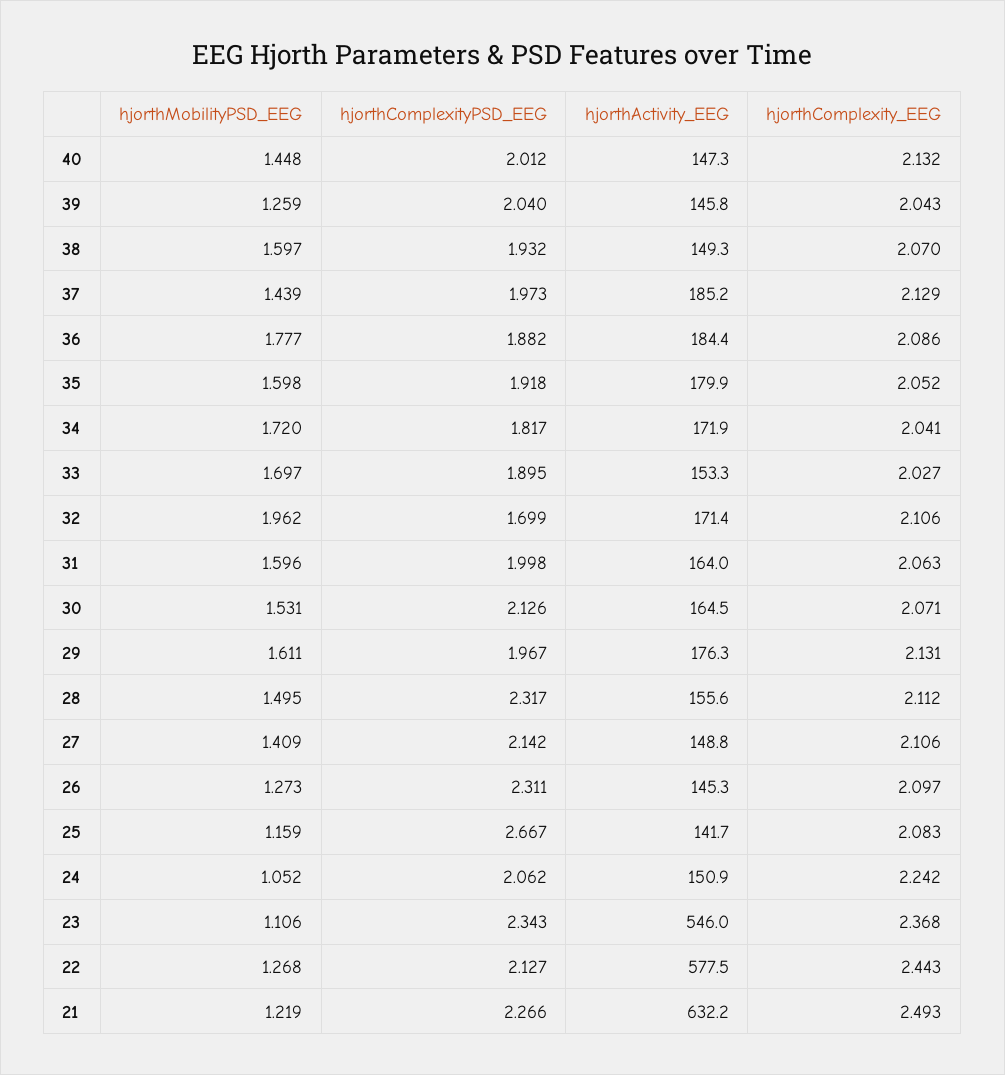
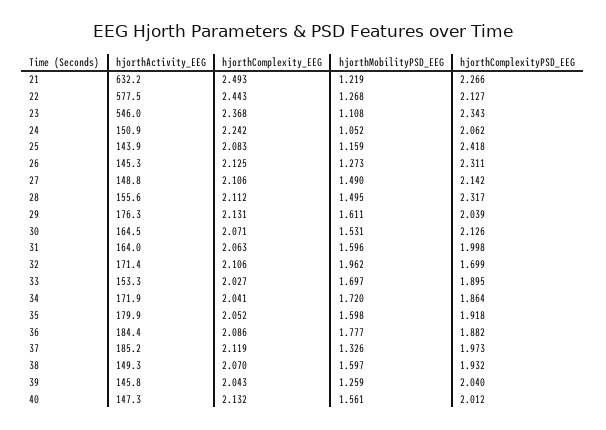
hjorthMobilityPSD_EEG, 40: 1.448 -> 1.561
hjorthMobilityPSD_EEG, 37: 1.439 -> 1.326
hjorthComplexity_EEG, 37: 2.129 -> 2.119
hjorthComplexityPSD_EEG, 34: 1.817 -> 1.864
hjorthComplexityPSD_EEG, 29: 1.967 -> 2.039
hjorthMobilityPSD_EEG, 27: 1.409 -> 1.49
hjorthComplexity_EEG, 26: 2.097 -> 2.125
hjorthComplexityPSD_EEG, 25: 2.667 -> 2.418
hjorthActivity_EEG, 25: 141.7 -> 143.9
hjorthMobilityPSD_EEG, 23: 1.106 -> 1.108

